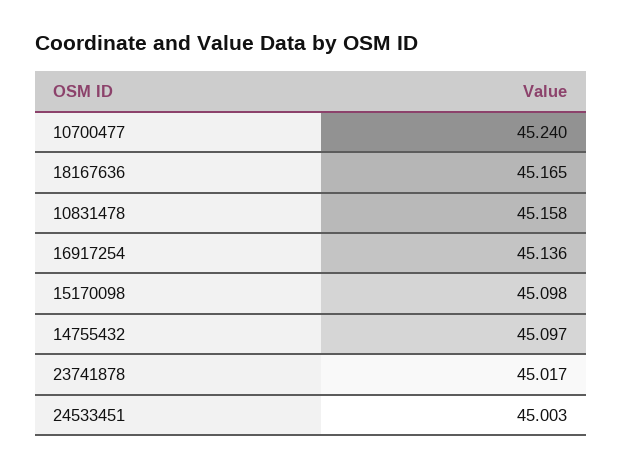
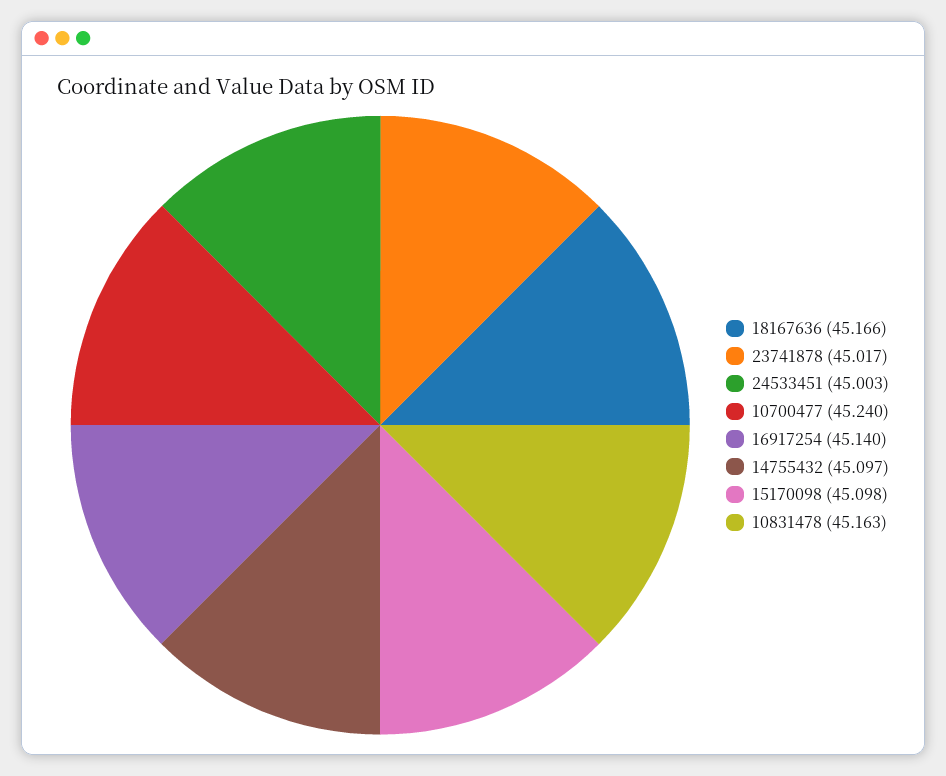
18167636: 45.165 -> 45.166
10831478: 45.158 -> 45.163
16917254: 45.136 -> 45.14

